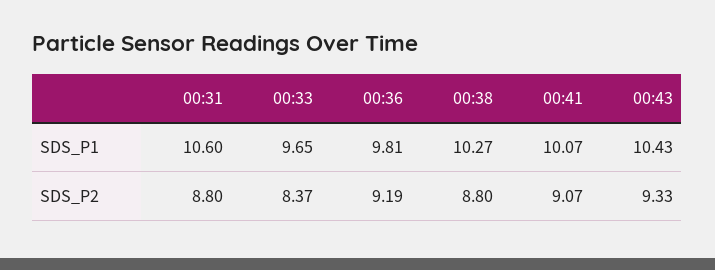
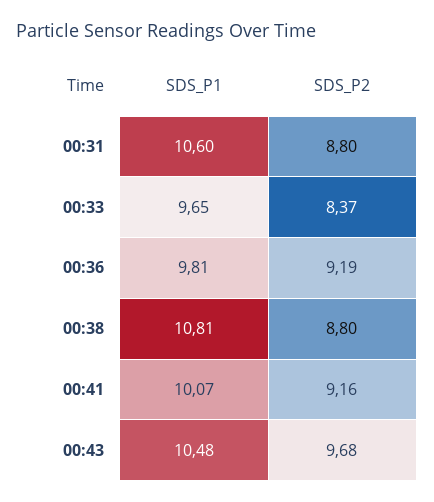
00:38, SDS_P1: 10.27 -> 10.81
00:43, SDS_P1: 10.43 -> 10.48
00:41, SDS_P2: 9.07 -> 9.16
00:43, SDS_P2: 9.33 -> 9.68

